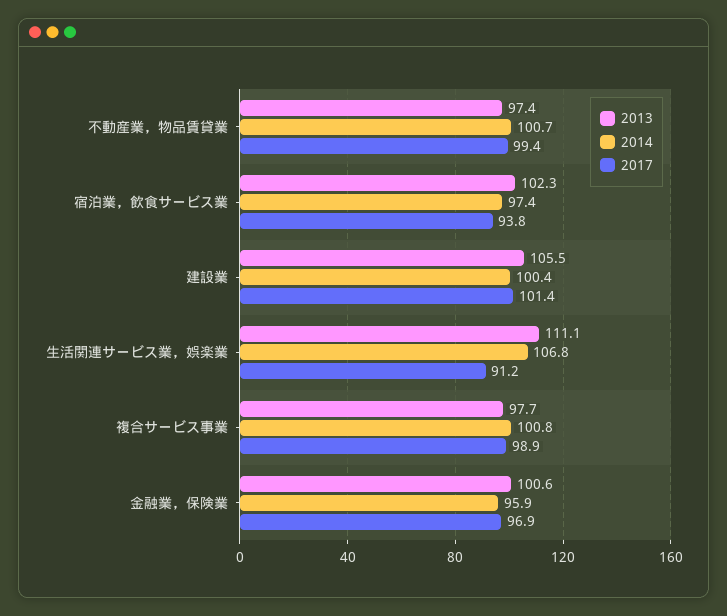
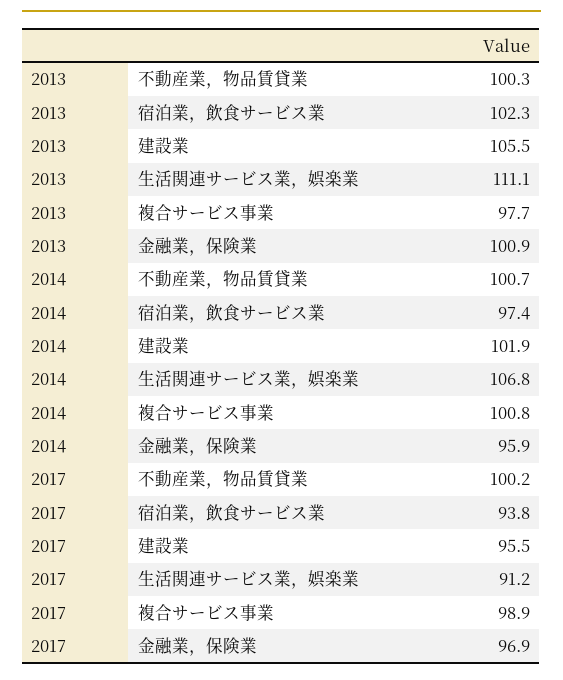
2013, 不動産業，物品賃貸業: 97.4 -> 100.3
2017, 不動産業，物品賃貸業: 99.4 -> 100.2
2014, 建設業: 100.4 -> 101.9
2017, 建設業: 101.4 -> 95.5
2013, 金融業，保険業: 100.6 -> 100.9

